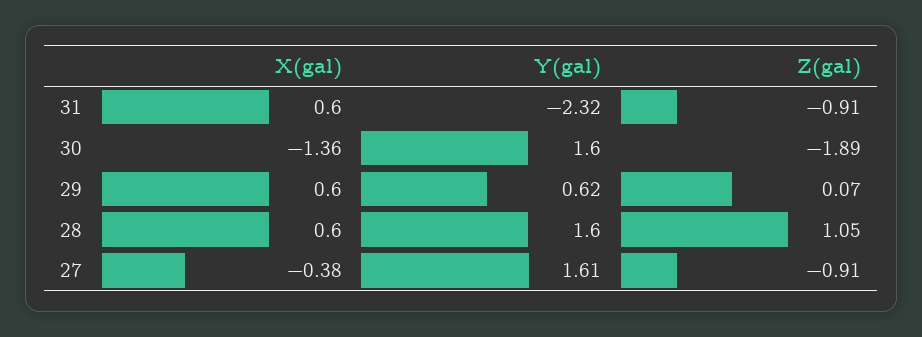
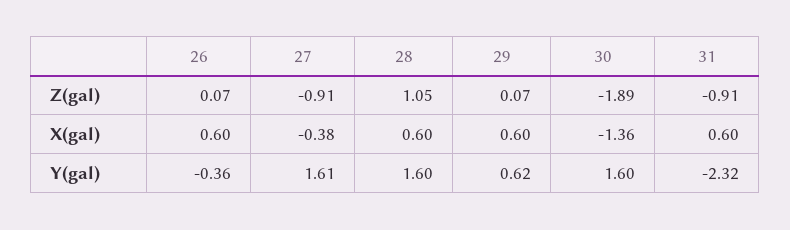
Z(gal), 26: none -> 0.07
X(gal), 26: none -> 0.6
Y(gal), 26: none -> -0.36

